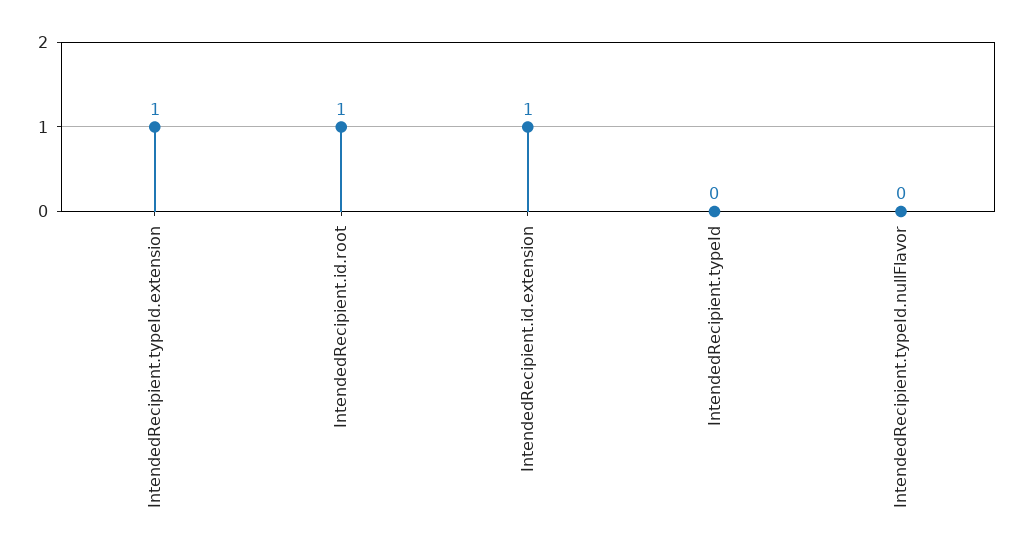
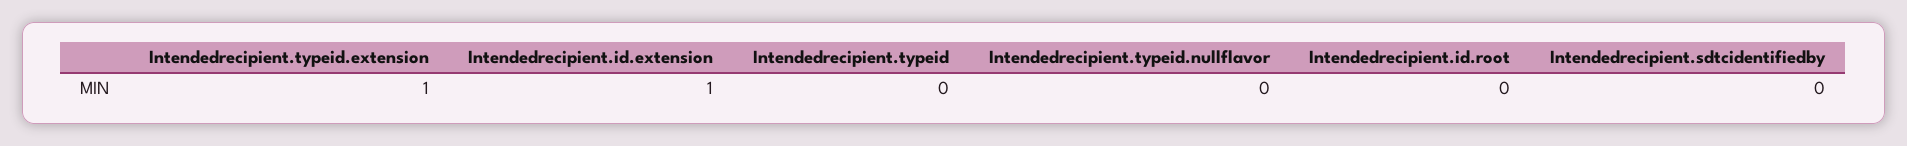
IntendedRecipient.id.root: 1 -> 0
Intendedrecipient.sdtcidentifiedby: none -> 0

